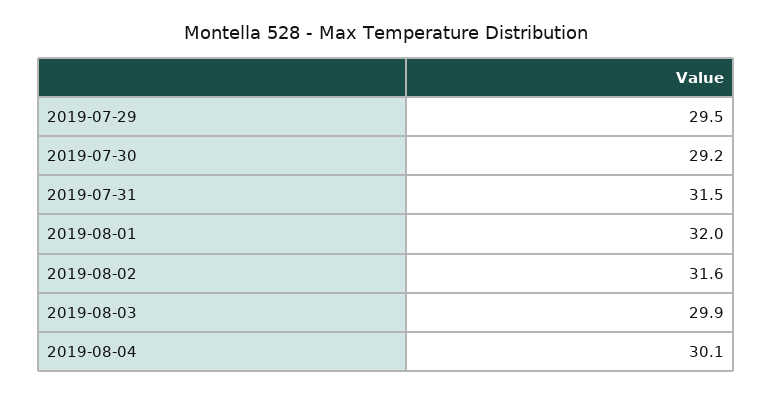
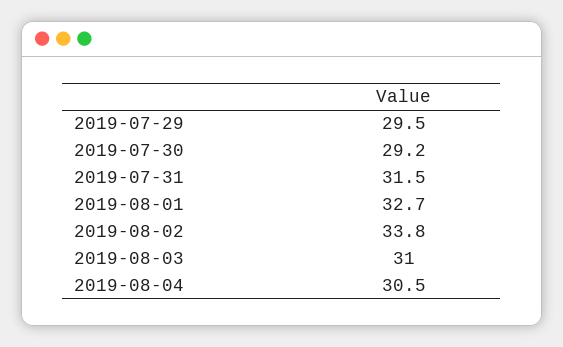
2019-08-01: 32 -> 32.7
2019-08-02: 31.6 -> 33.8
2019-08-03: 29.9 -> 31
2019-08-04: 30.1 -> 30.5

